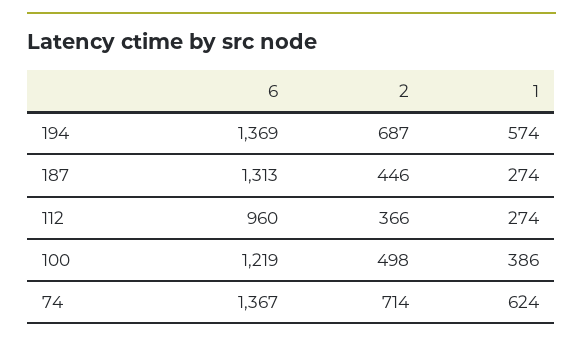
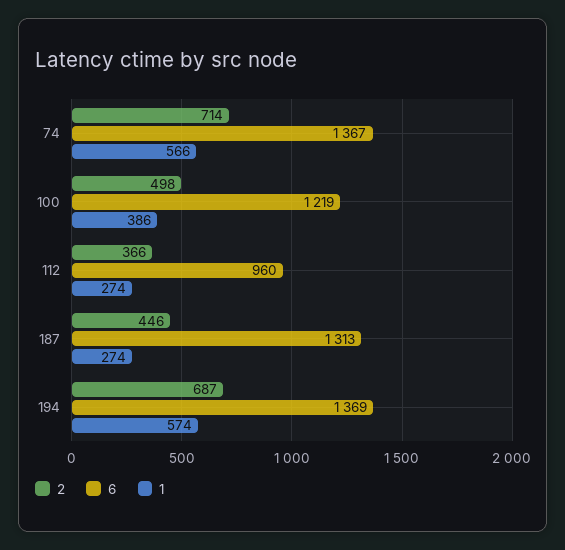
1, 74: 624 -> 566

